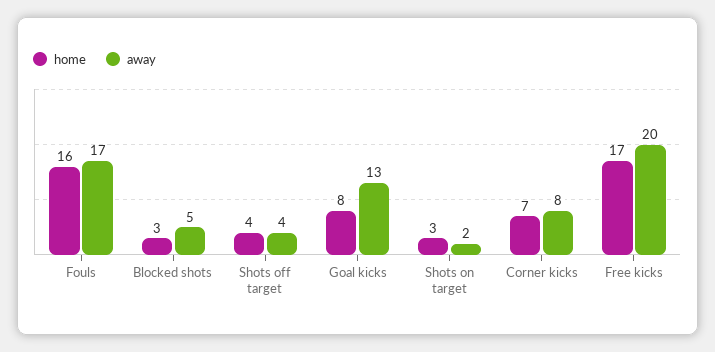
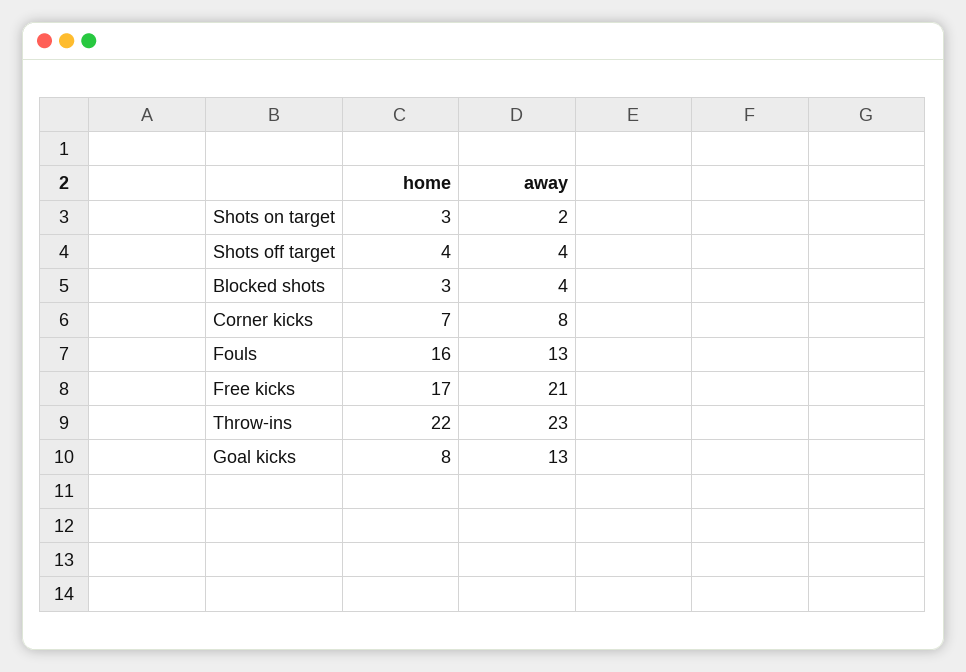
away, Fouls: 17 -> 13
away, Blocked shots: 5 -> 4
away, Free kicks: 20 -> 21
home, Throw-ins: none -> 22
away, Throw-ins: none -> 23

